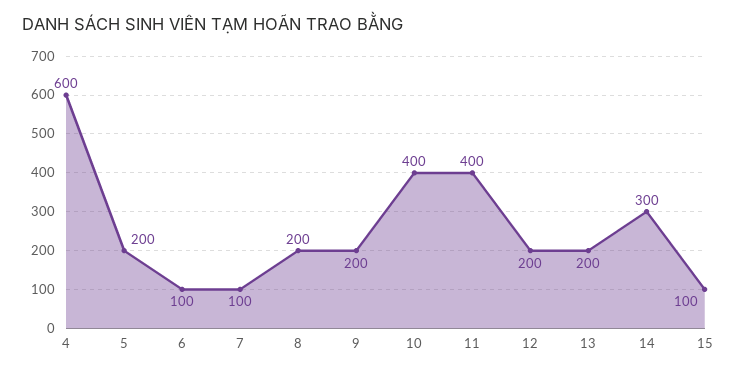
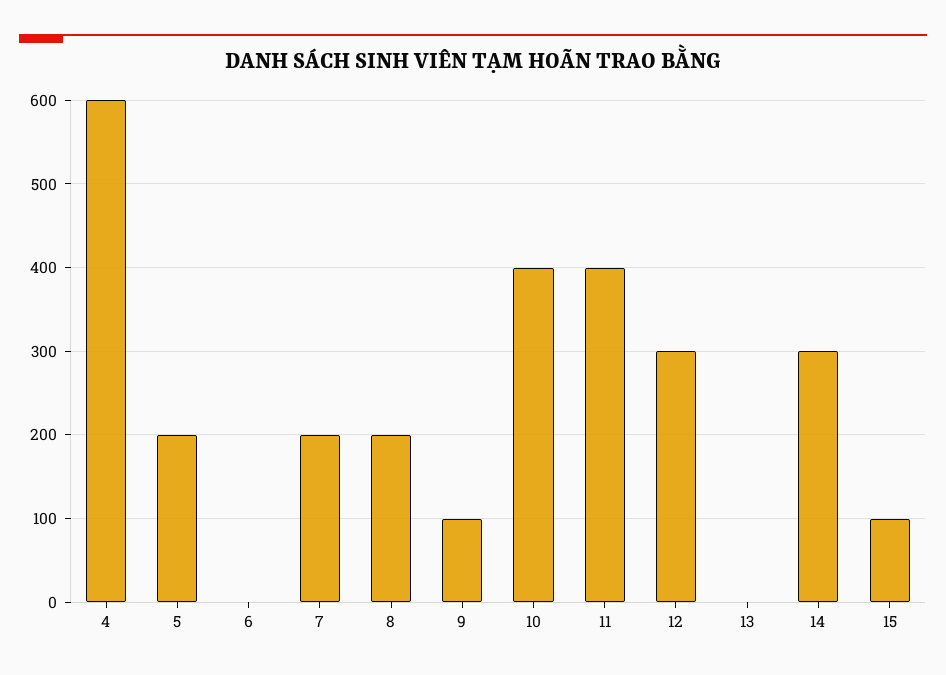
6: 100 -> 0
7: 100 -> 200
9: 200 -> 100
12: 200 -> 300
13: 200 -> 0

